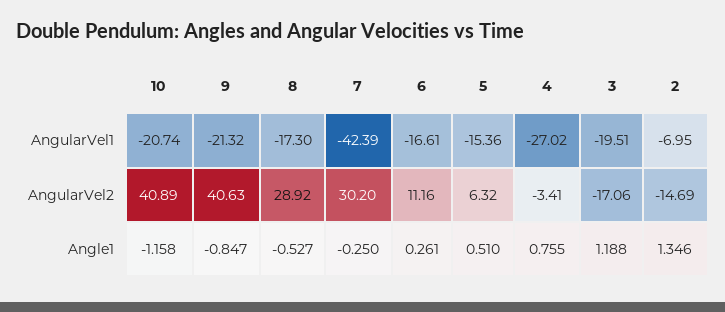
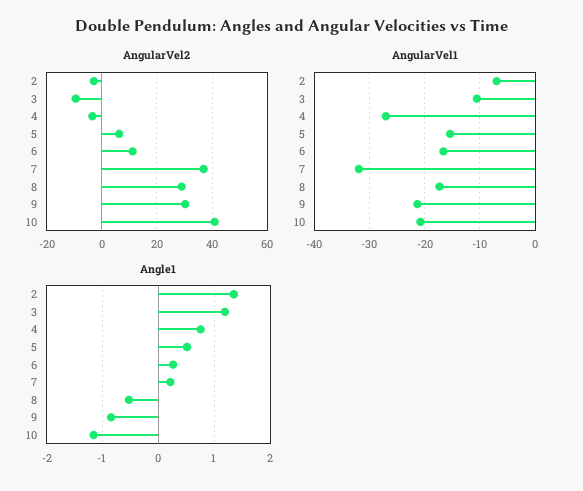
AngularVel1, 7: -42.39 -> -32
AngularVel1, 3: -19.51 -> -10
AngularVel2, 9: 40.63 -> 30
AngularVel2, 7: 30.2 -> 37.5
AngularVel2, 3: -17.06 -> -10
AngularVel2, 2: -14.69 -> -2.5
Angle1, 7: -0.25 -> 0.2

